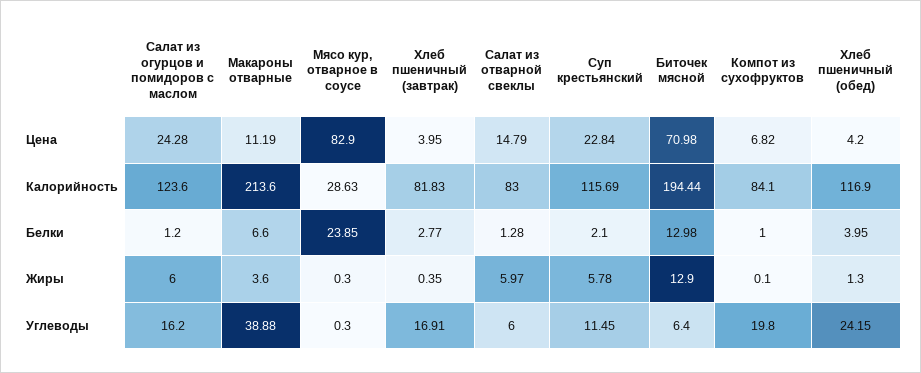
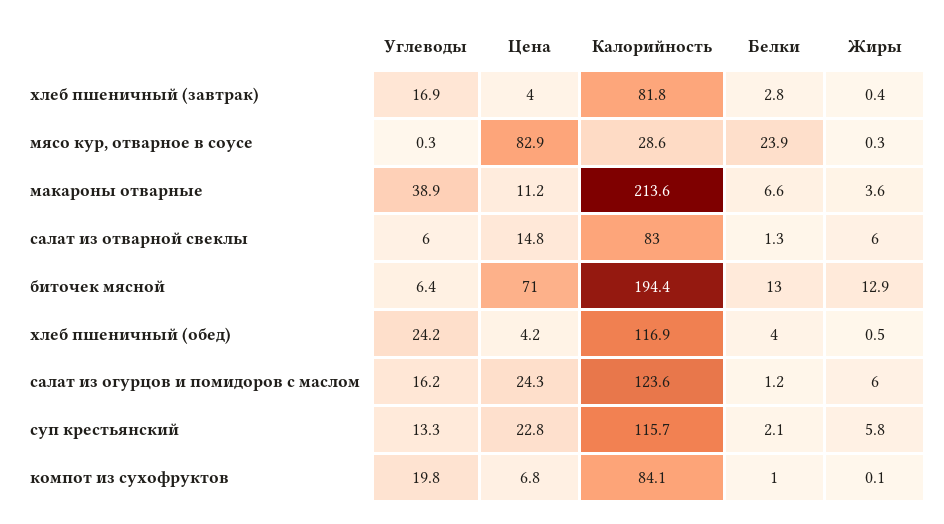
Хлеб пшеничный (обед), Жиры: 1.3 -> 0.5
Суп крестьянский, Углеводы: 11.45 -> 13.3

